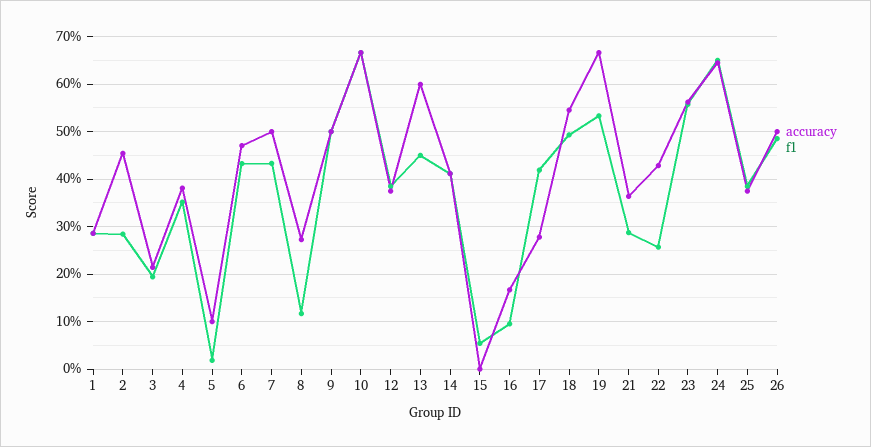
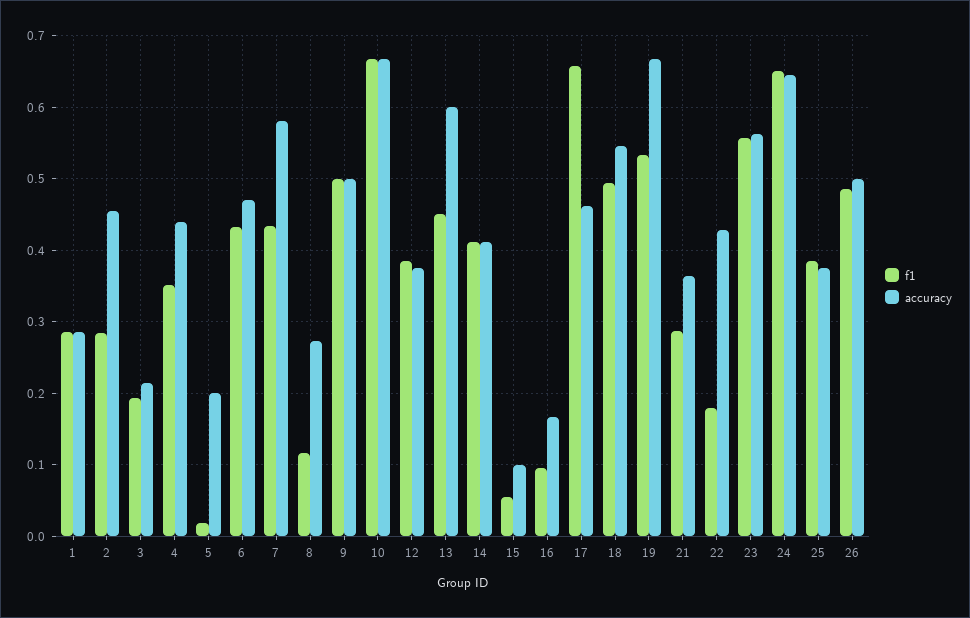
accuracy, 4: 0.38 -> 0.44
accuracy, 5: 0.1 -> 0.2
accuracy, 7: 0.5 -> 0.58
accuracy, 15: 0 -> 0.1
accuracy, 17: 0.28 -> 0.46
f1, 17: 0.42 -> 0.66
f1, 22: 0.26 -> 0.18

